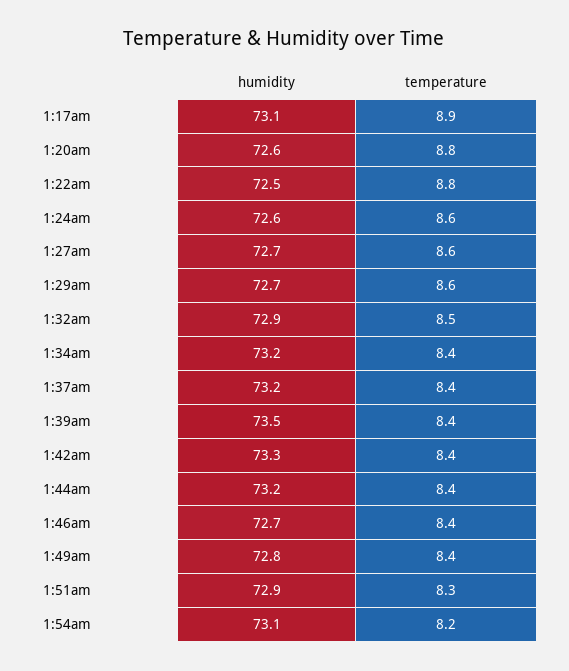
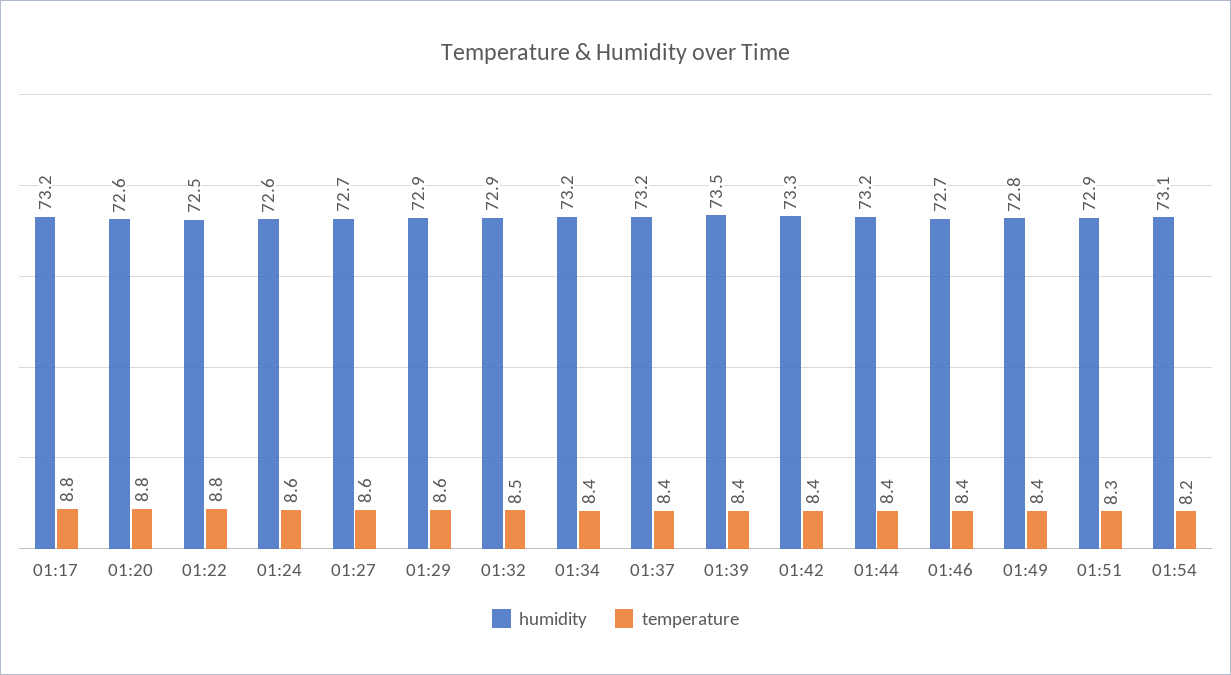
humidity, 1:17am: 73.1 -> 73.2
temperature, 1:17am: 8.9 -> 8.8
humidity, 1:29am: 72.7 -> 72.9

